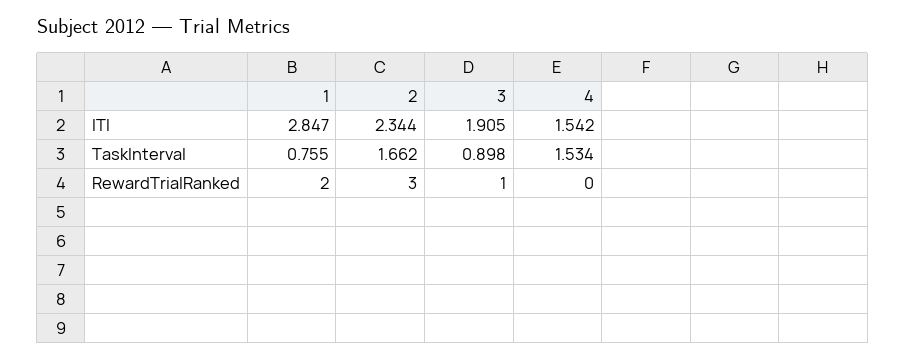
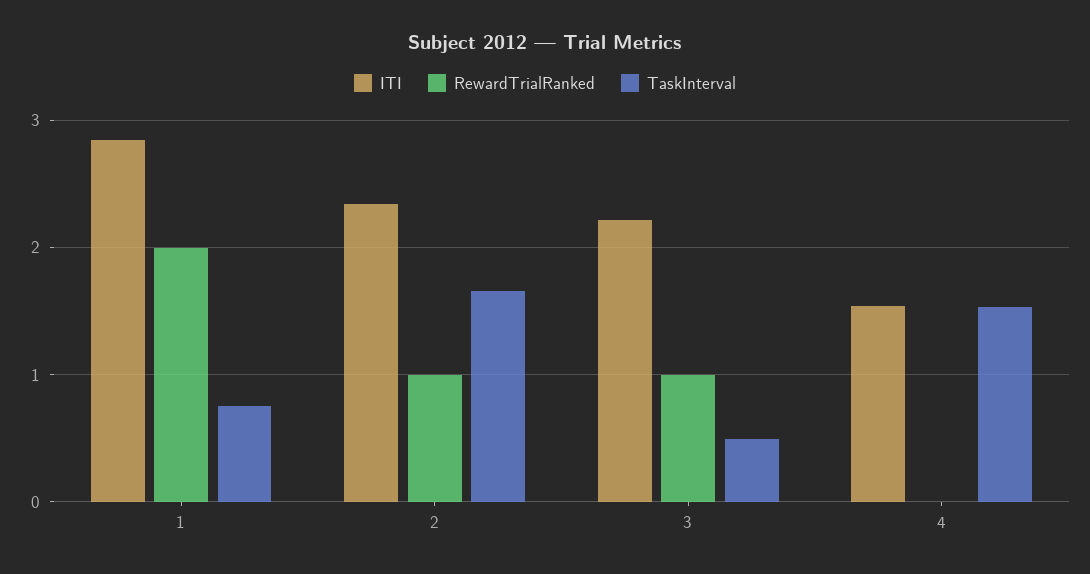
ITI, 3: 1.905 -> 2.2
TaskInterval, 3: 0.898 -> 0.5
RewardTrialRanked, 2: 3 -> 1

